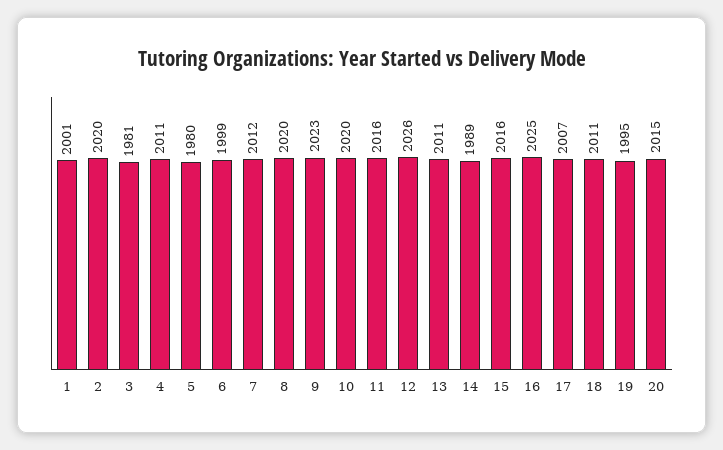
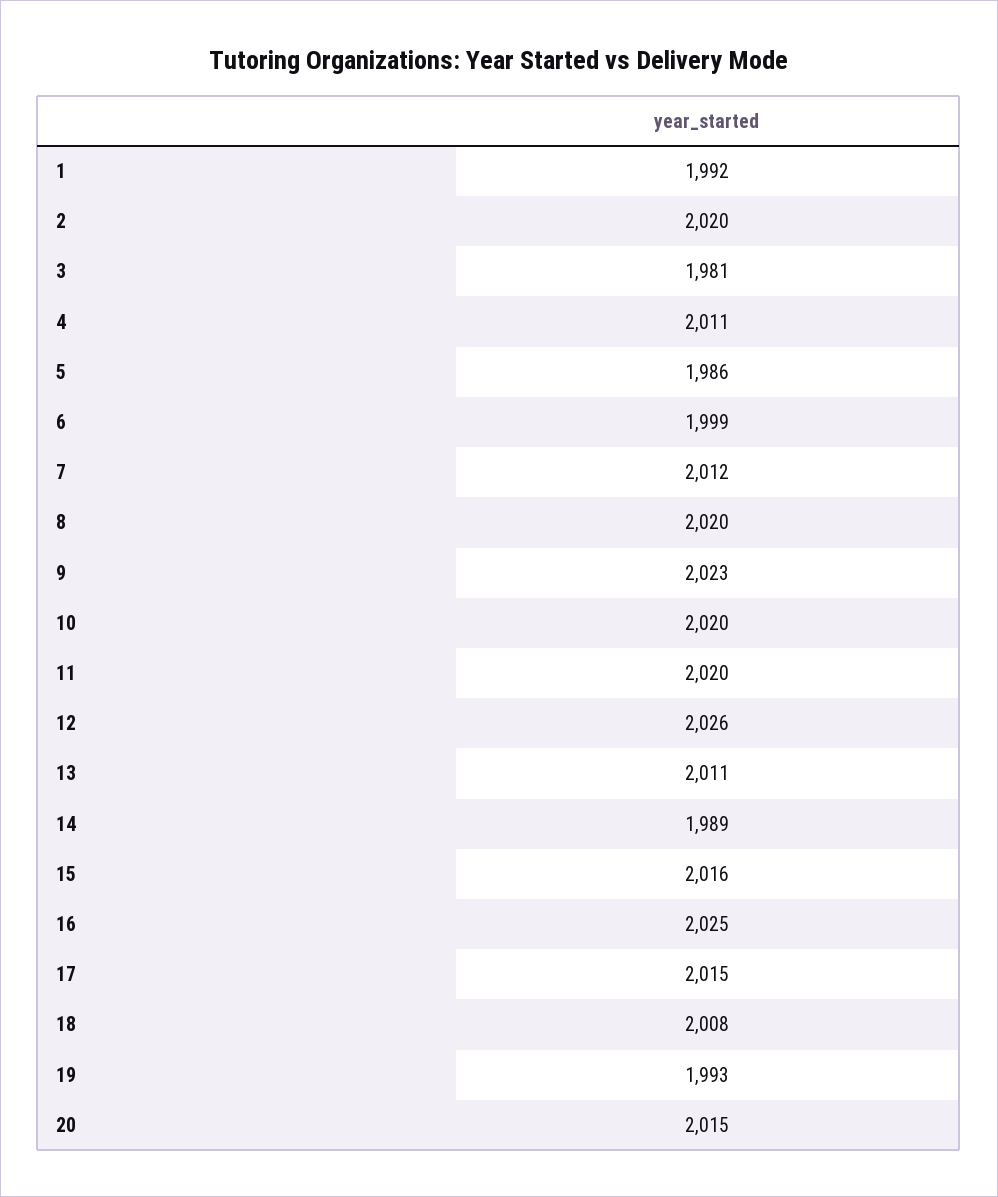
1: 2001 -> 1992
5: 1980 -> 1986
11: 2016 -> 2020
17: 2007 -> 2015
18: 2011 -> 2008
19: 1995 -> 1993

